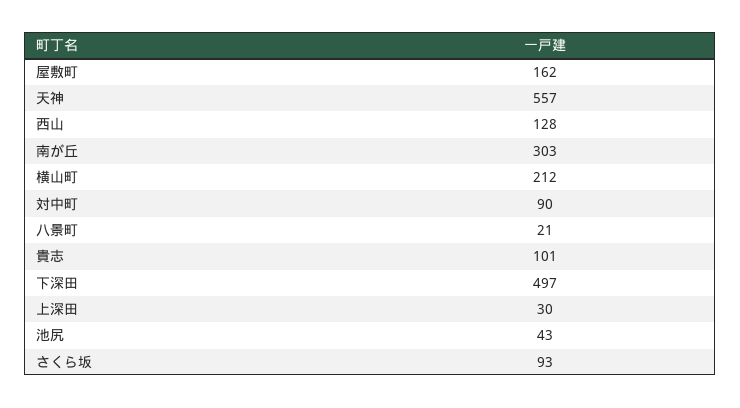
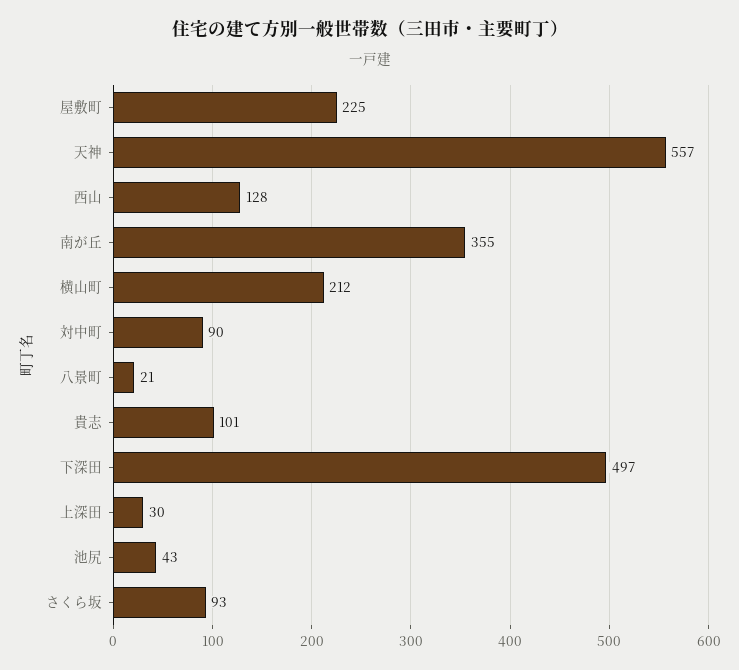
屋敷町: 162 -> 225
南が丘: 303 -> 355

